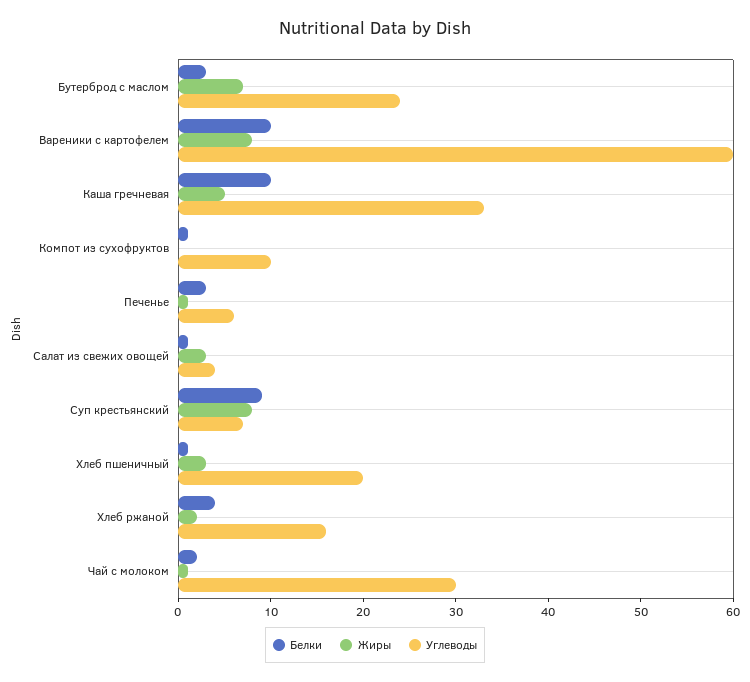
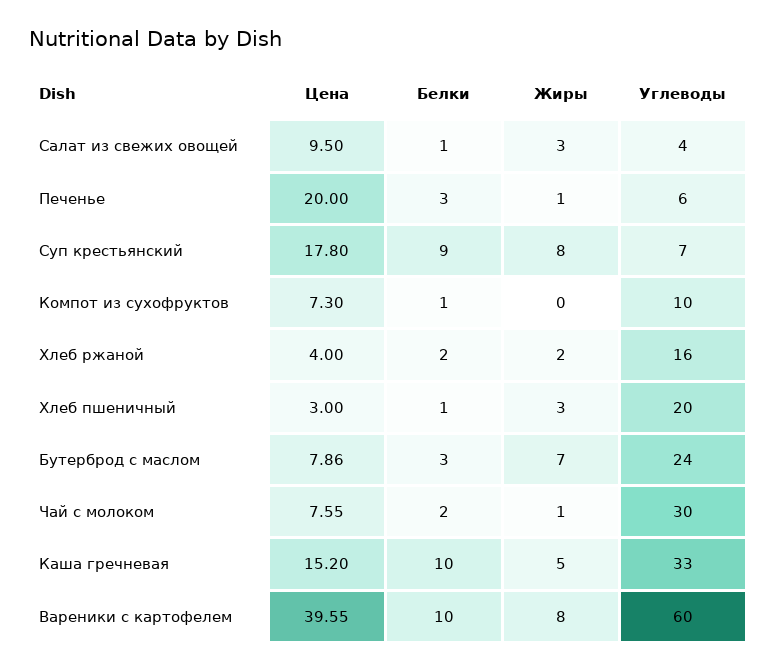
Белки, Хлеб ржаной: 4 -> 2
Цена, Салат из свежих овощей: none -> 9.5
Цена, Печенье: none -> 20
Цена, Суп крестьянский: none -> 17.8
Цена, Компот из сухофруктов: none -> 7.3
Цена, Хлеб ржаной: none -> 4
Цена, Хлеб пшеничный: none -> 3
Цена, Бутерброд с маслом: none -> 7.86
Цена, Чай с молоком: none -> 7.55
Цена, Каша гречневая: none -> 15.2
Цена, Вареники с картофелем: none -> 39.55

